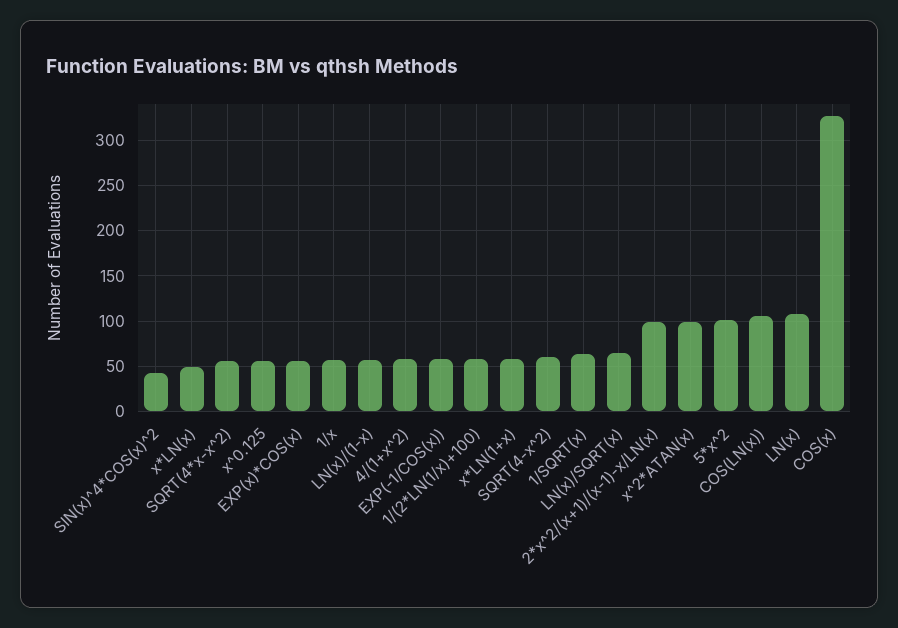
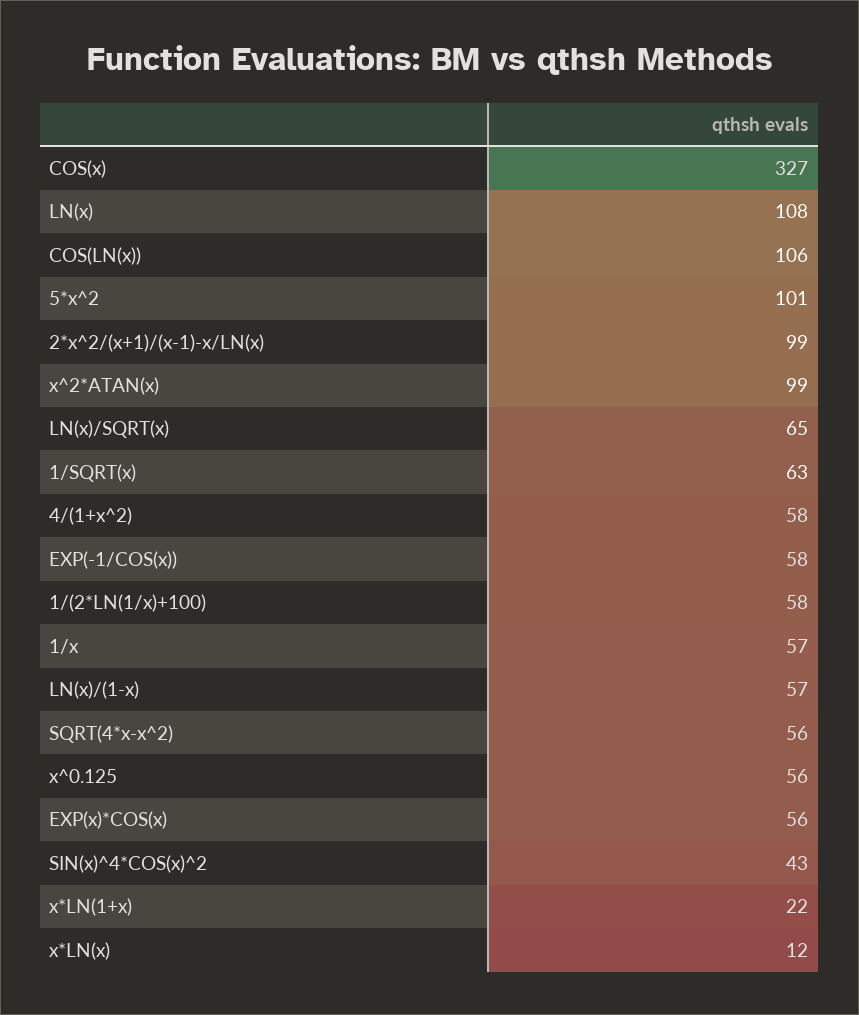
x*LN(x): 50 -> 12
x*LN(1+x): 60 -> 22
SQRT(4-x^2): 60 -> none

